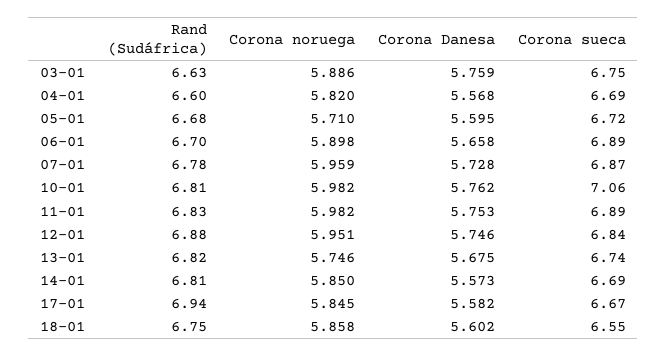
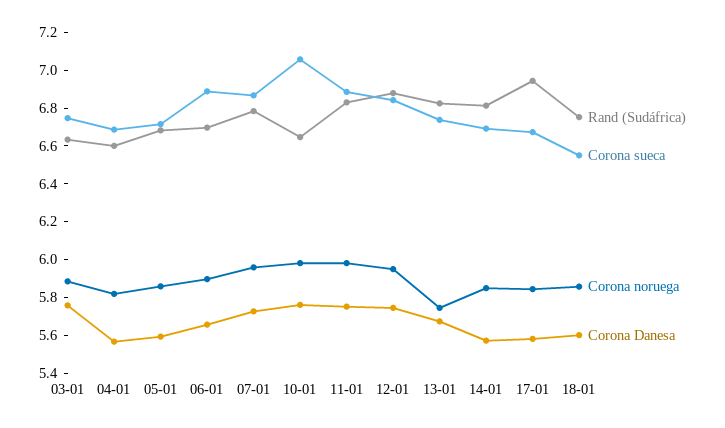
Corona noruega, 05-01: 5.71 -> 5.85
Rand (Sudáfrica), 10-01: 6.81 -> 6.65

